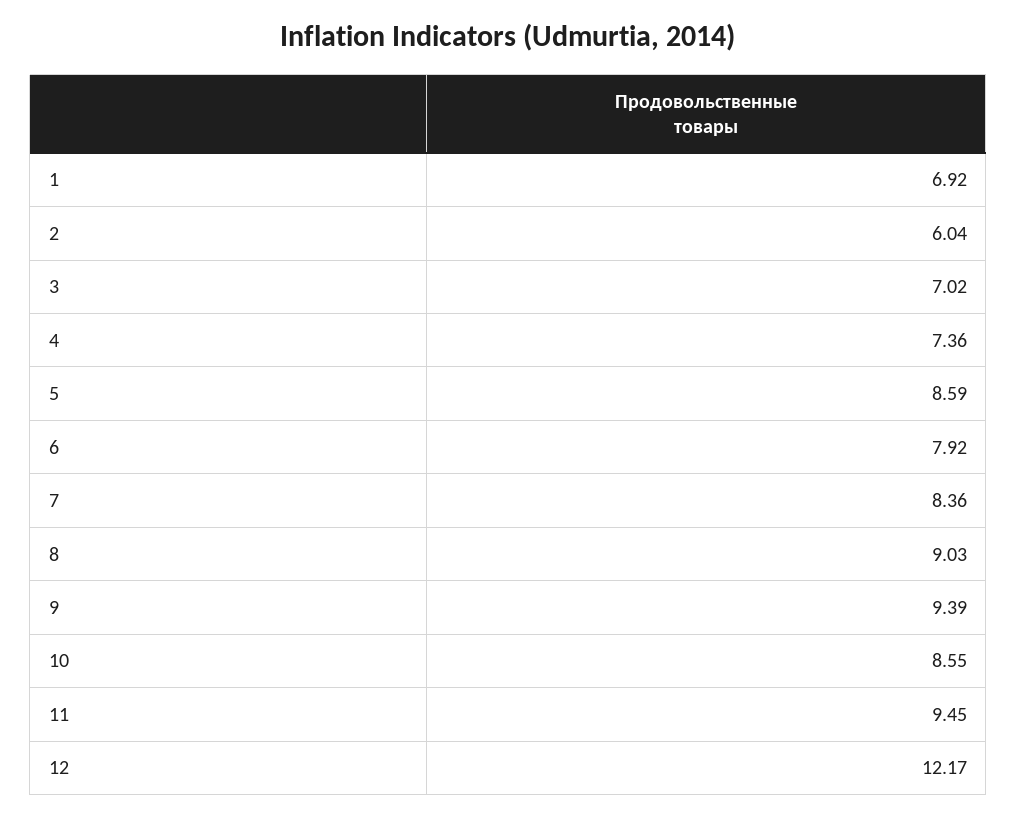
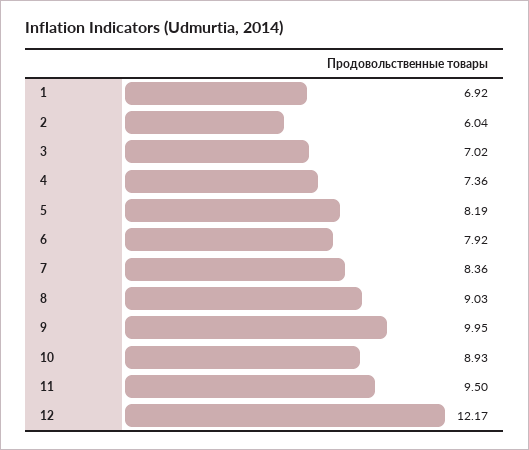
5: 8.59 -> 8.19
9: 9.39 -> 9.95
10: 8.55 -> 8.93
11: 9.45 -> 9.5

